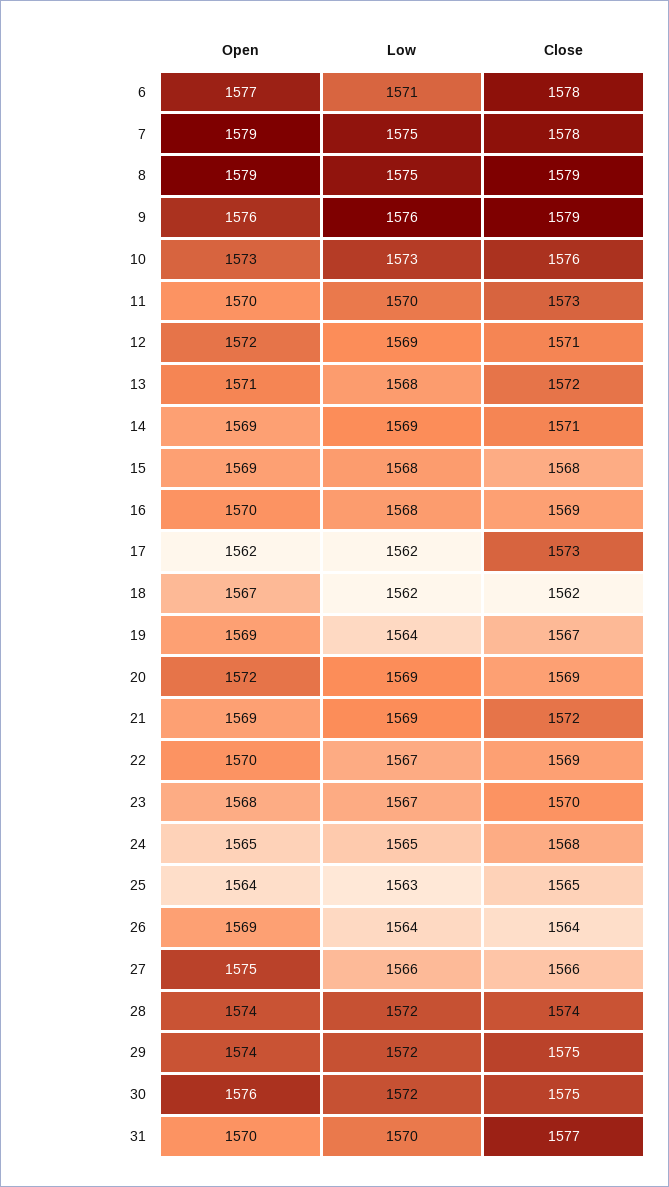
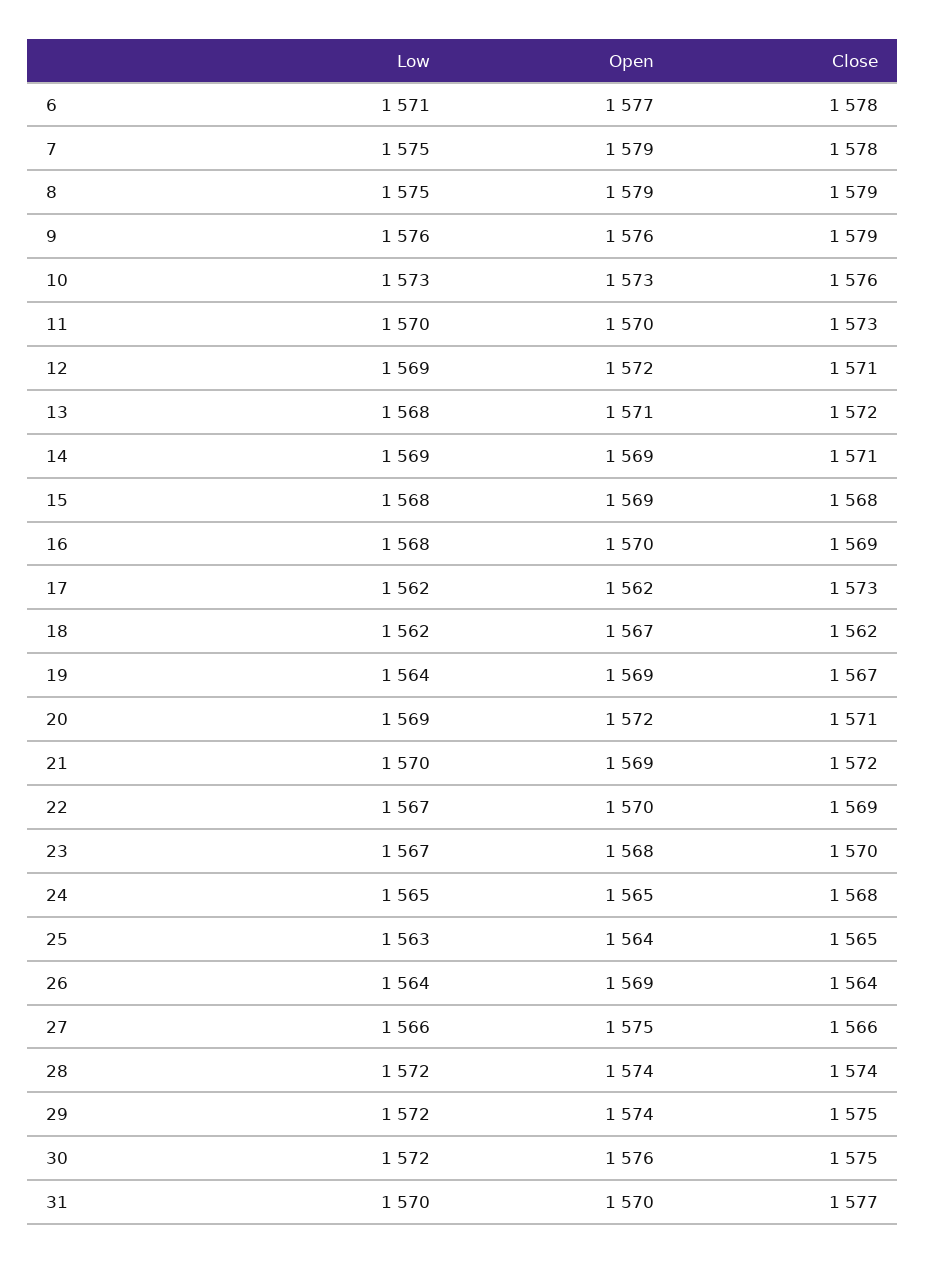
Close, 20: 1569 -> 1571
Low, 21: 1569 -> 1570

